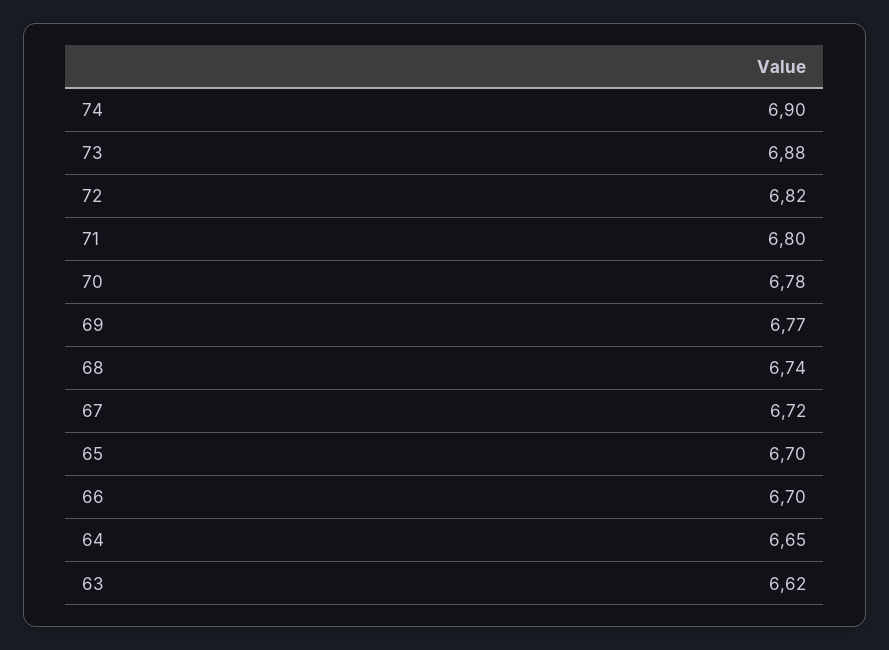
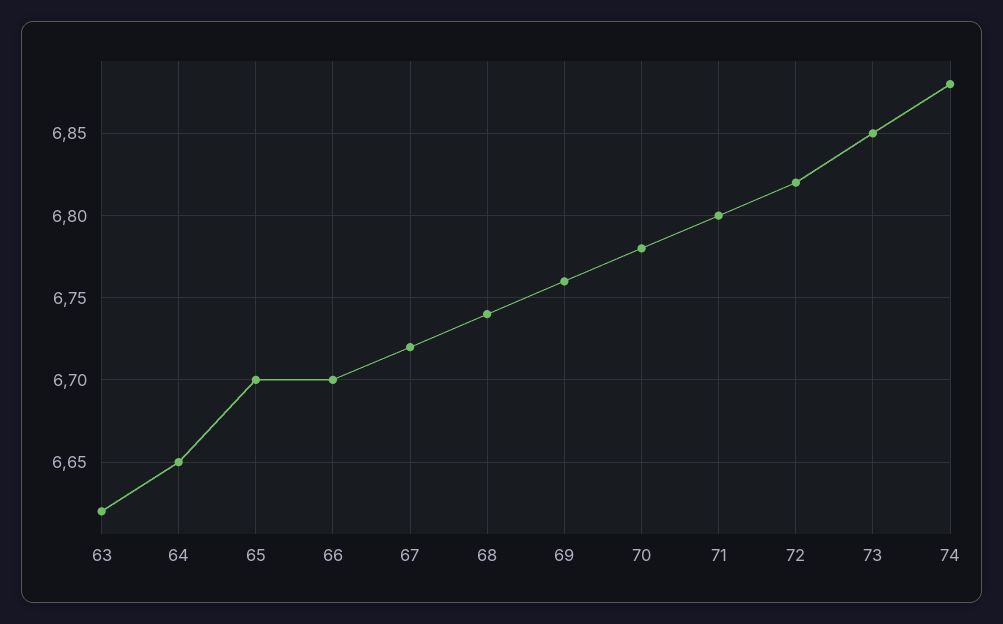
74: 6.9 -> 6.88
73: 6.88 -> 6.85
69: 6.77 -> 6.76

